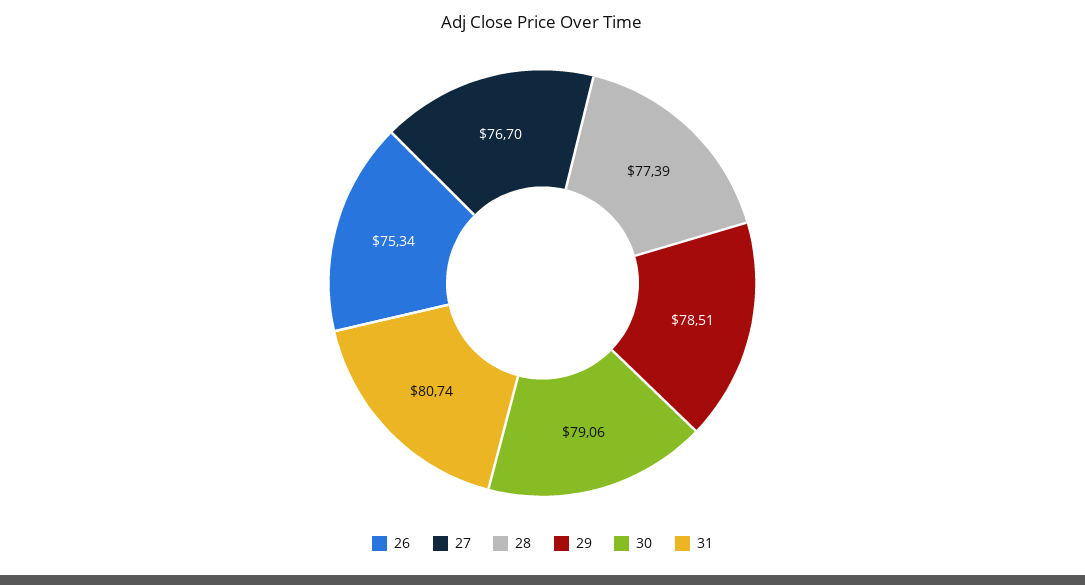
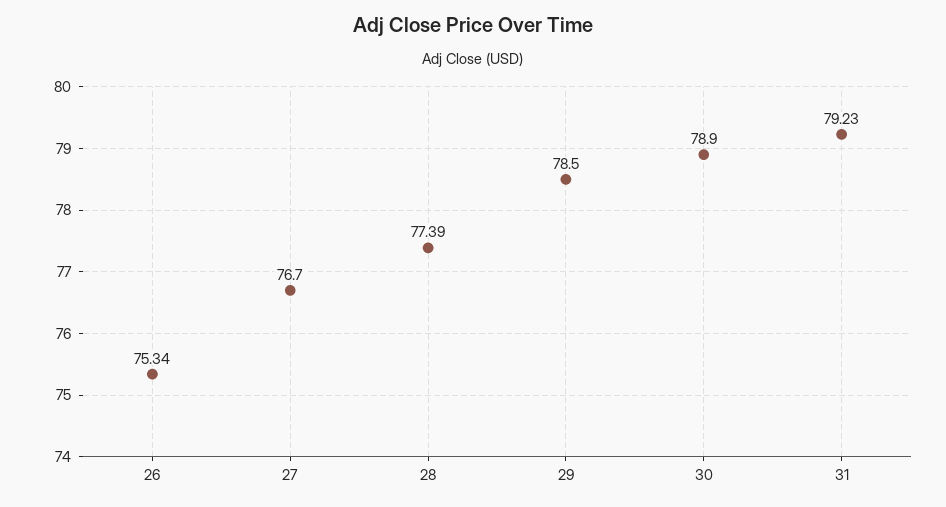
29: 78.51 -> 78.5
30: 79.06 -> 78.9
31: 80.74 -> 79.23

